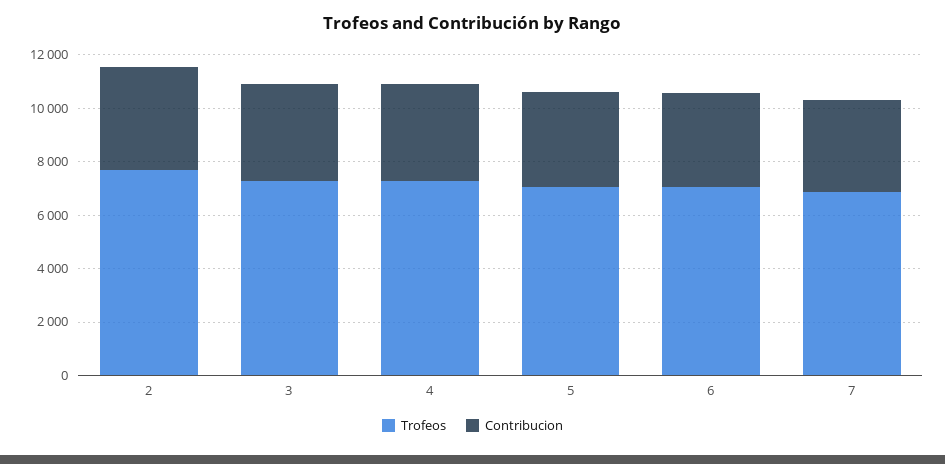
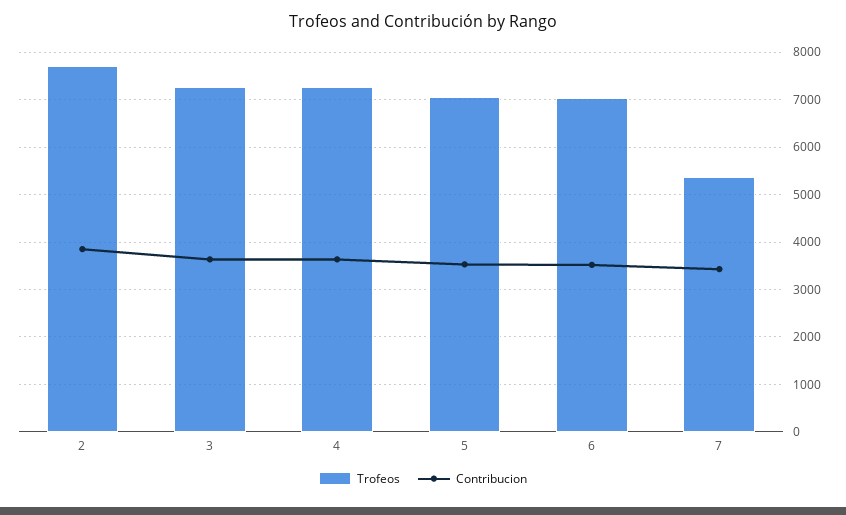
Trofeos, 7: 7000 -> 5400

